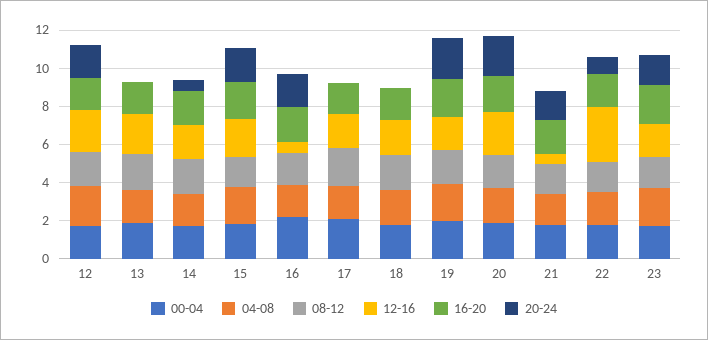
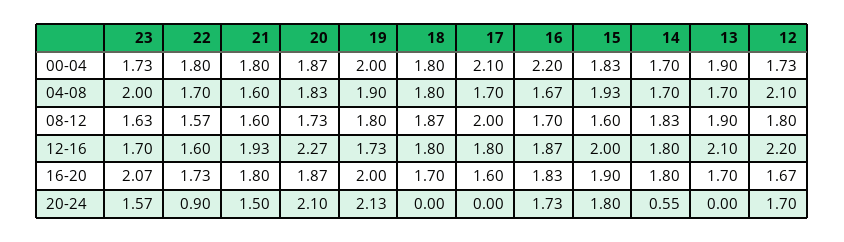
12-16, 16: 0.5 -> 1.87
12-16, 21: 0.5 -> 1.93
12-16, 22: 3 -> 1.6

